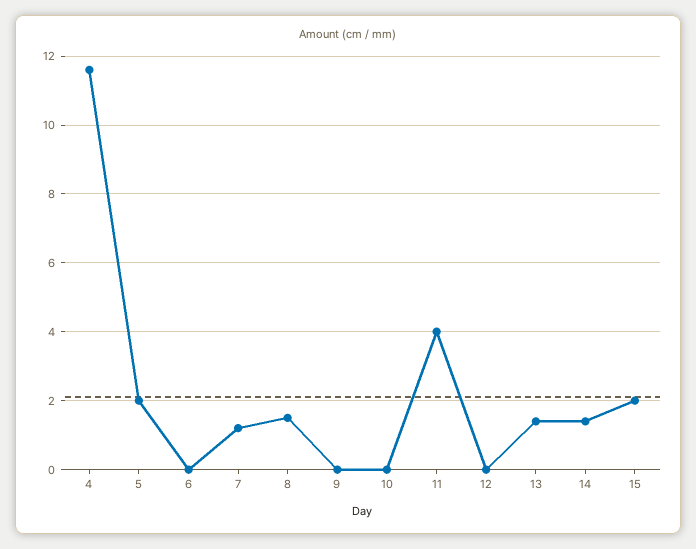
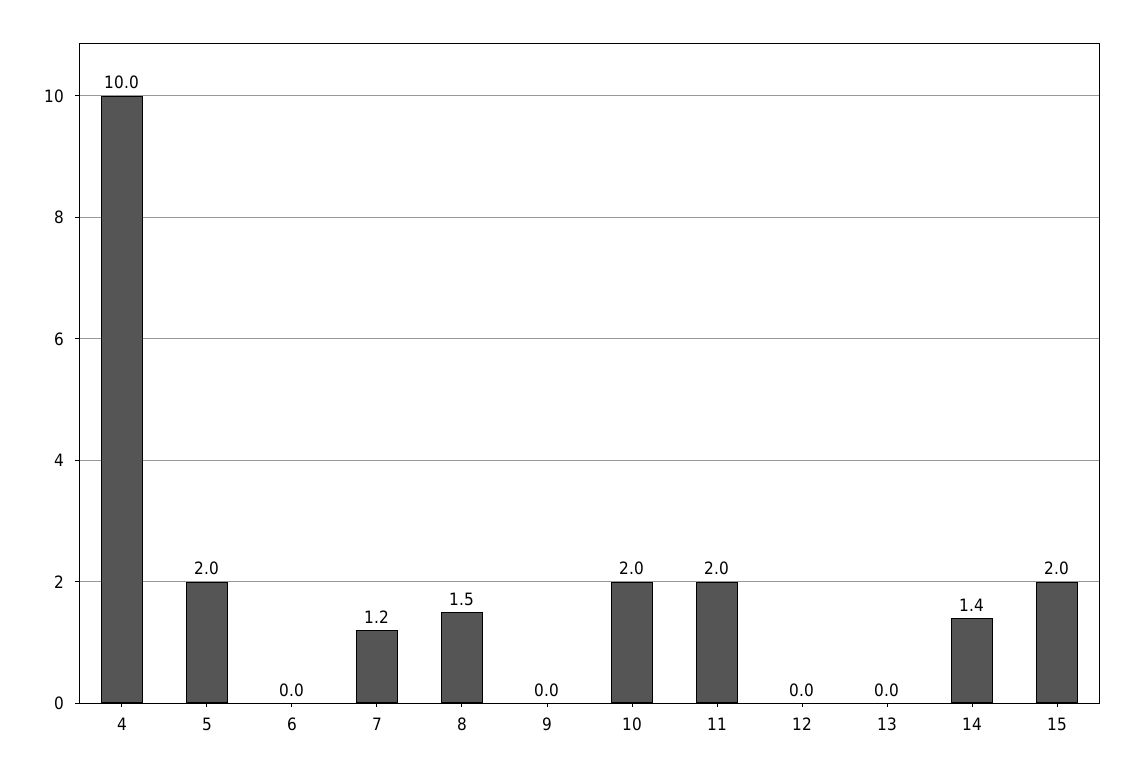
4: 11.5 -> 10
10: 0 -> 2
11: 4 -> 2
13: 1.5 -> 0

